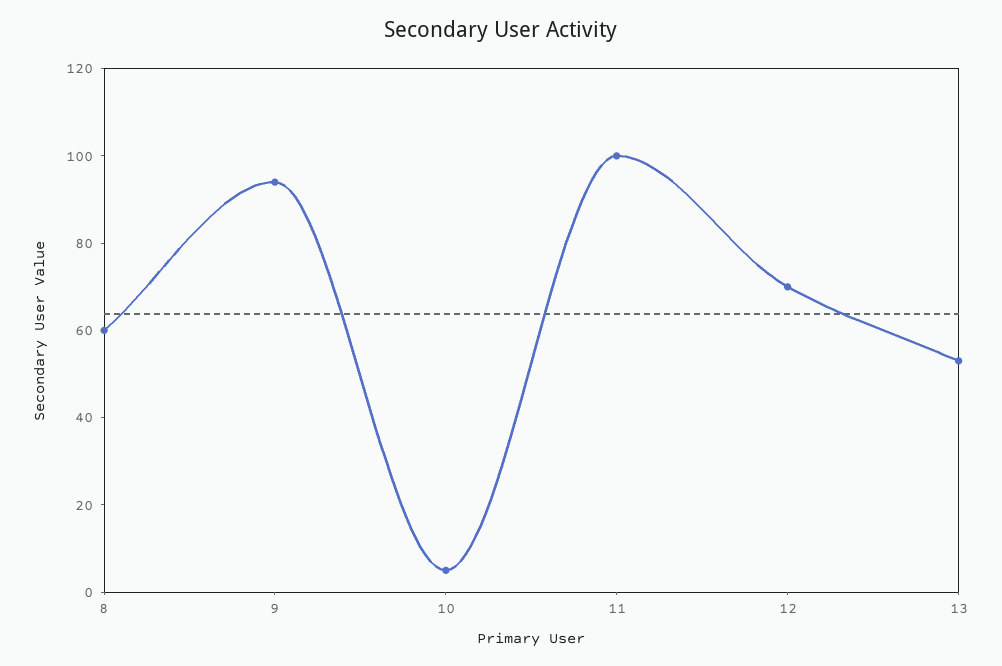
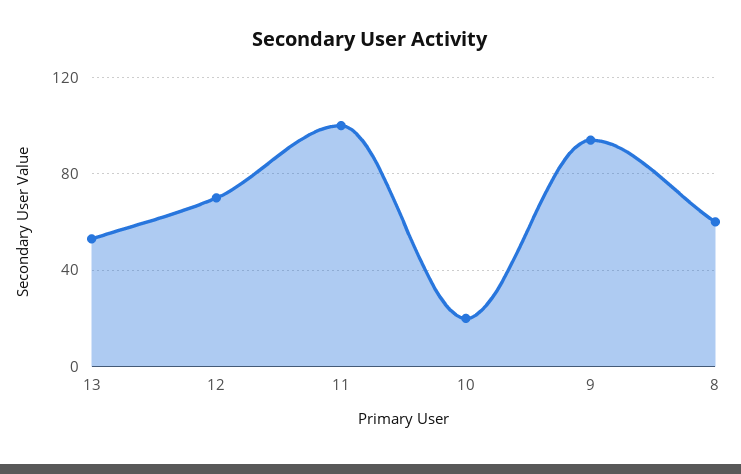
10: 5 -> 20

